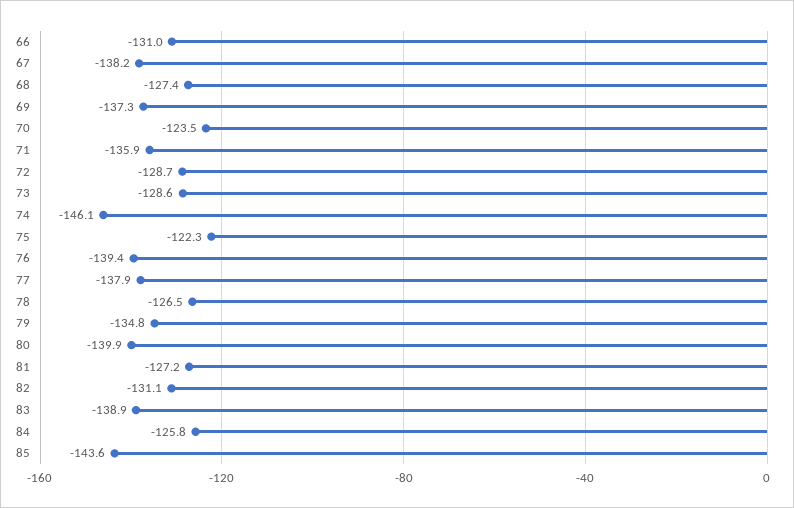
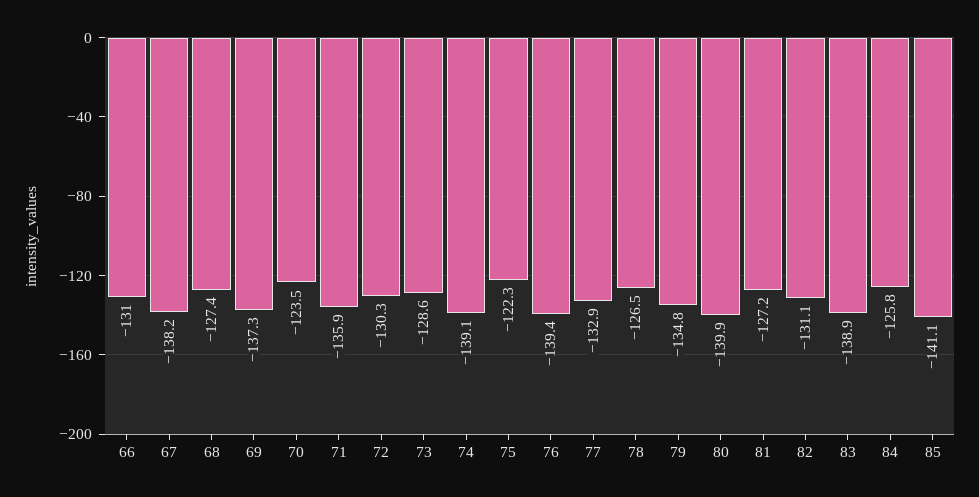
72: -128.7 -> -130.3
74: -146.1 -> -139.1
77: -137.9 -> -132.9
85: -143.6 -> -141.1

